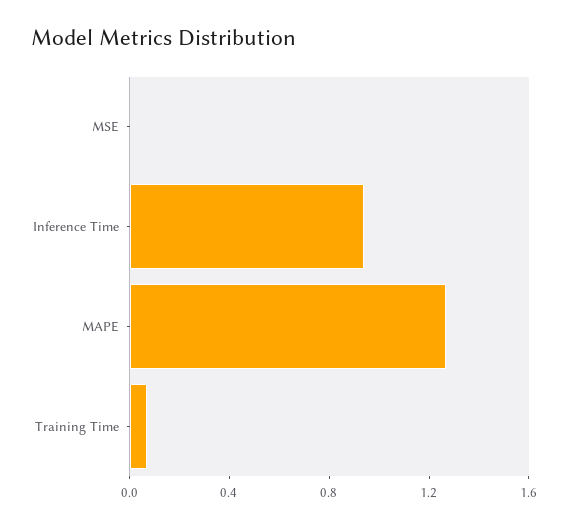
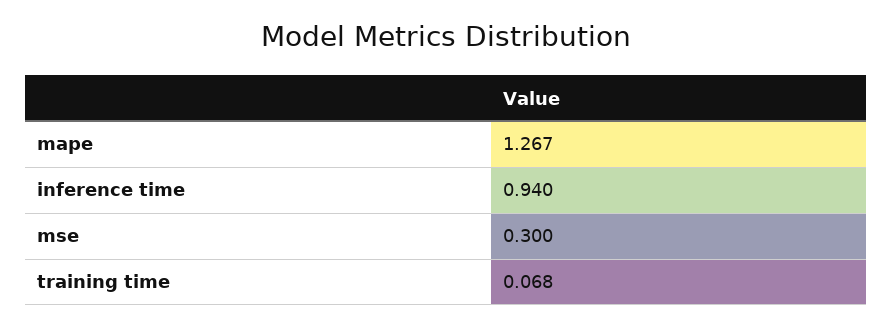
MSE: 0 -> 0.3

